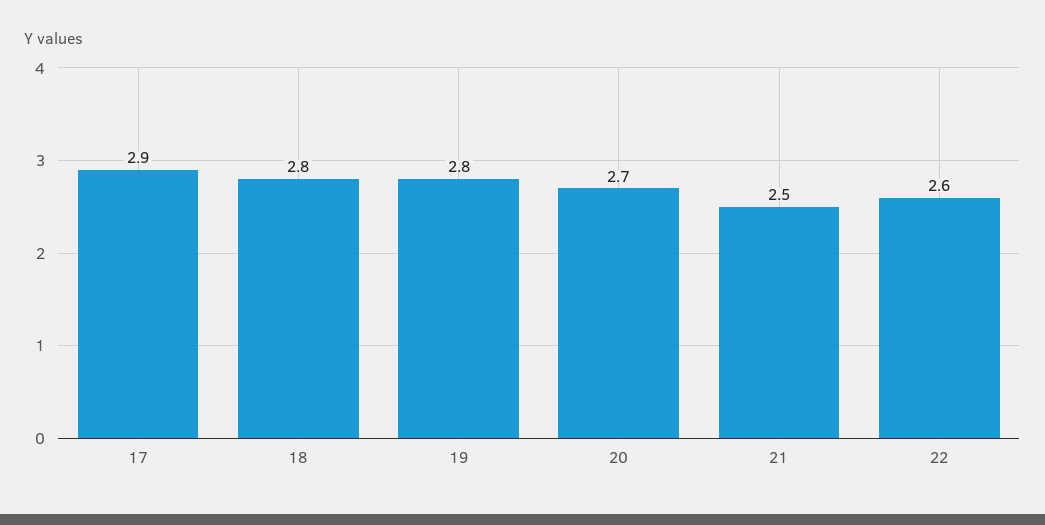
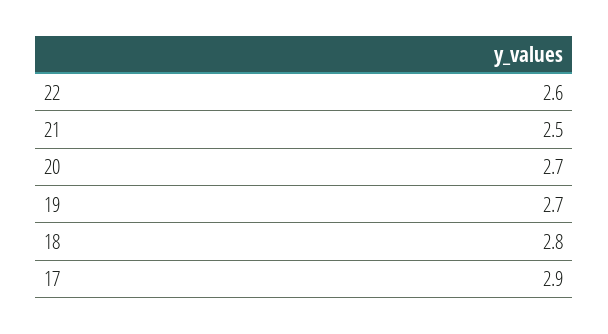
19: 2.8 -> 2.7

